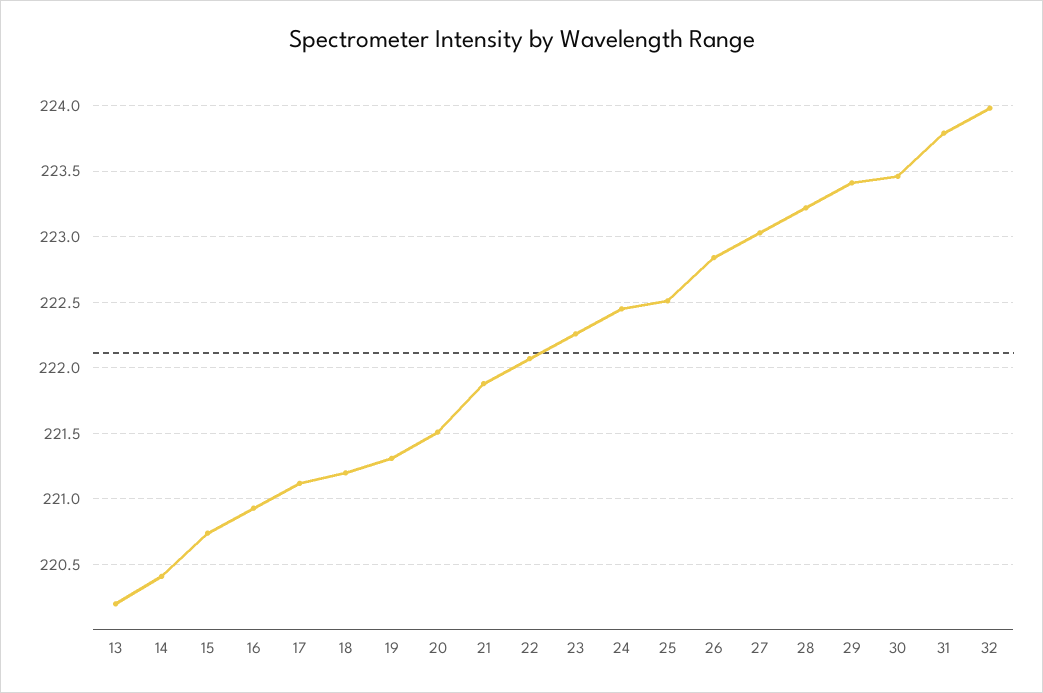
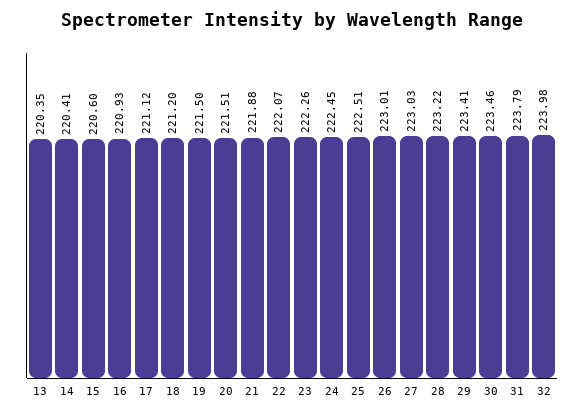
13: 220.2 -> 220.35
15: 220.75 -> 220.6
19: 221.3 -> 221.5
26: 222.85 -> 223.01

